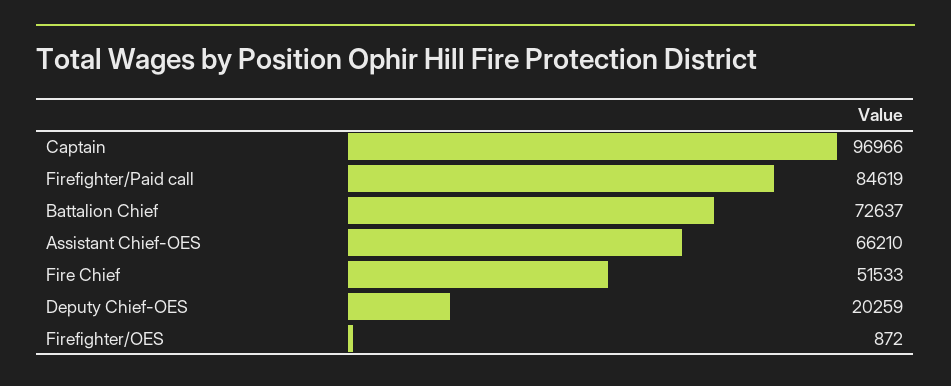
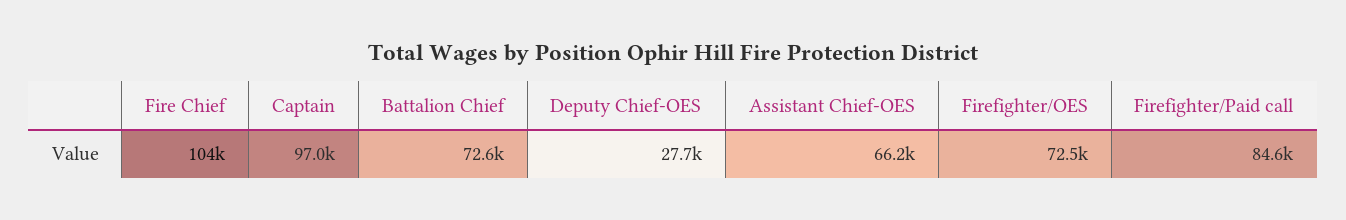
Fire Chief: 51533 -> 104000
Deputy Chief-OES: 20259 -> 27700
Firefighter/OES: 872 -> 72500

